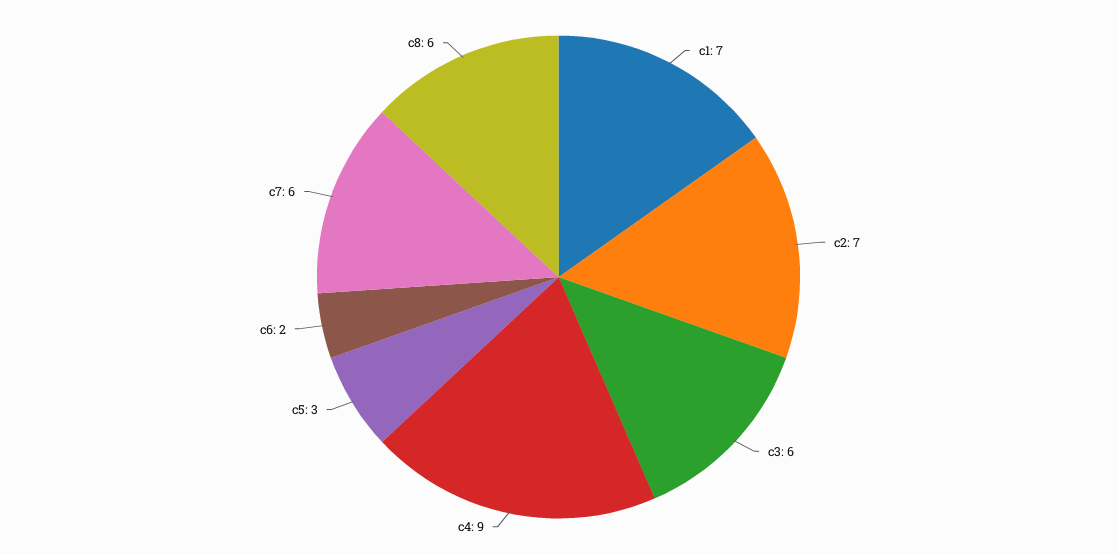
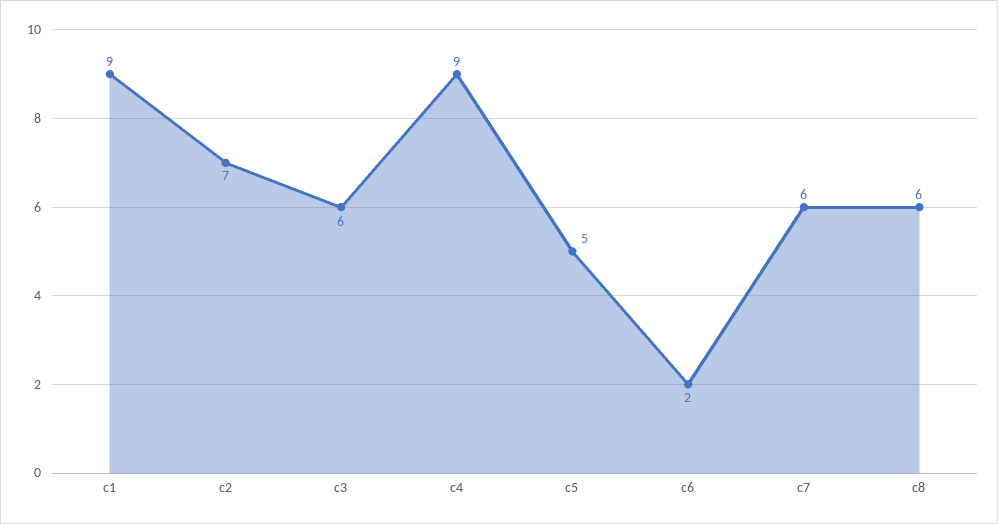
c1: 7 -> 9
c5: 3 -> 5

